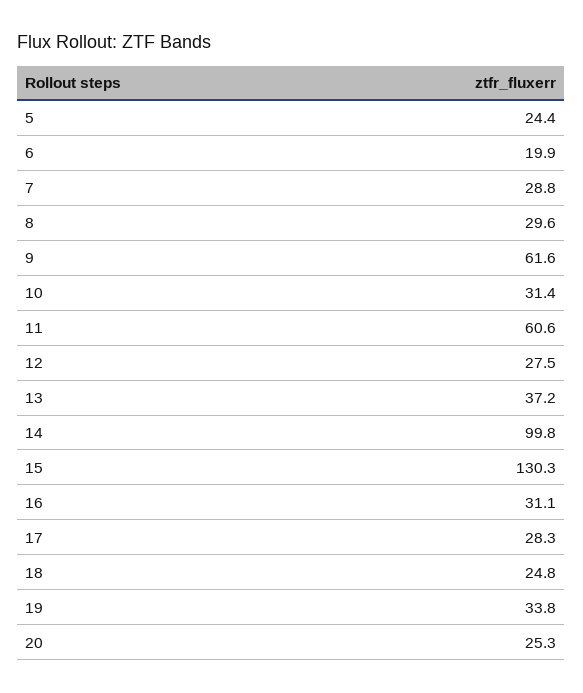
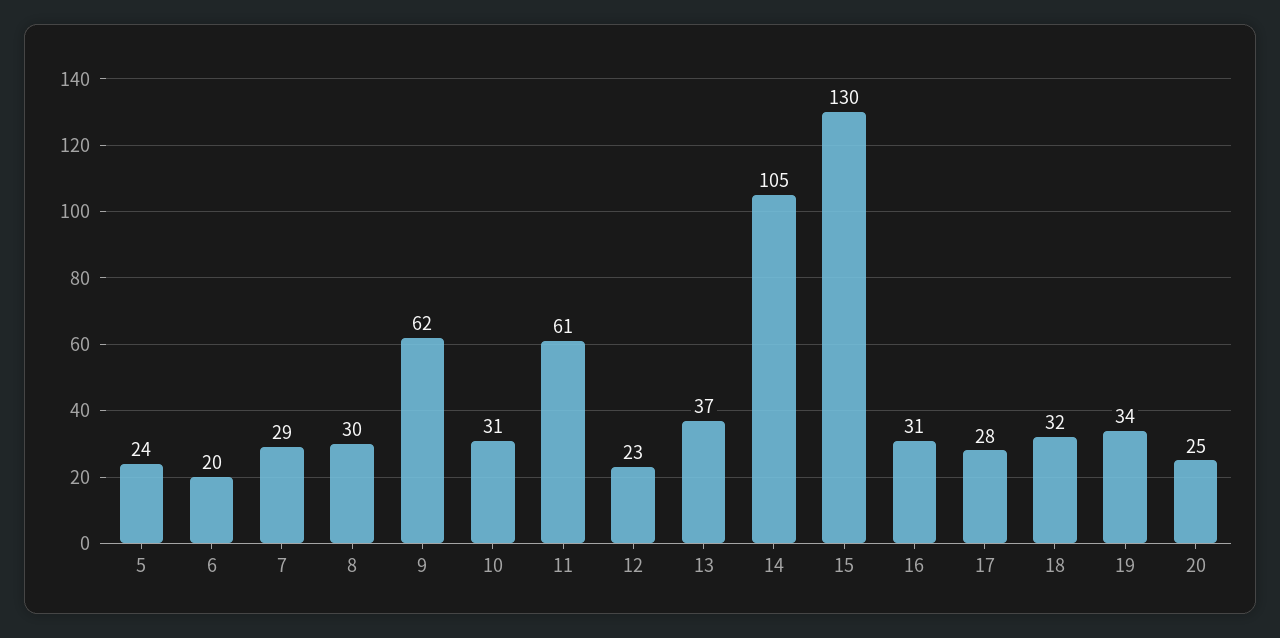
12: 27.5 -> 23
14: 99.8 -> 105
18: 24.8 -> 32

